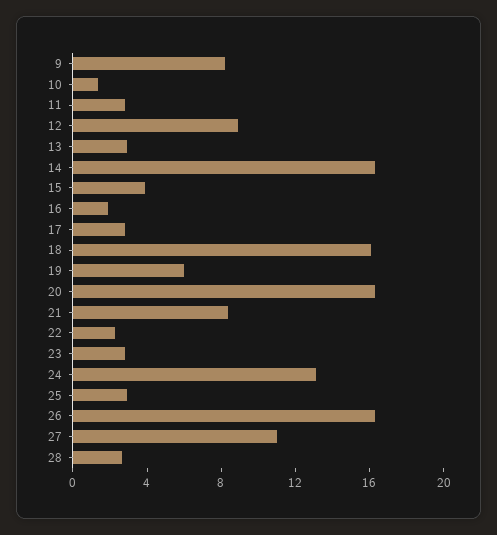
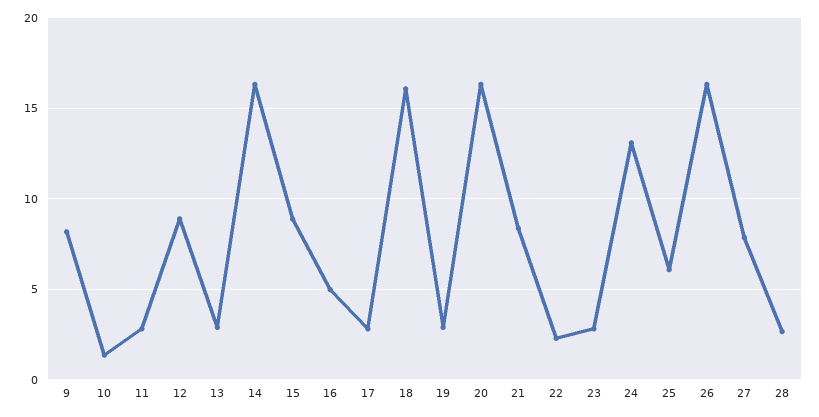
15: 4 -> 9
16: 2 -> 5
19: 6 -> 3
25: 3 -> 6
27: 11 -> 8

